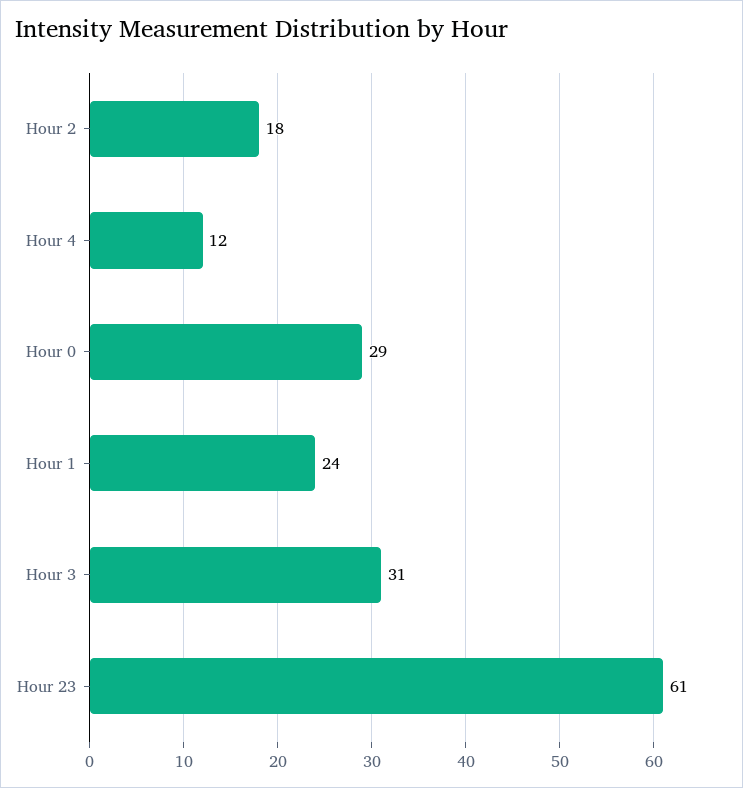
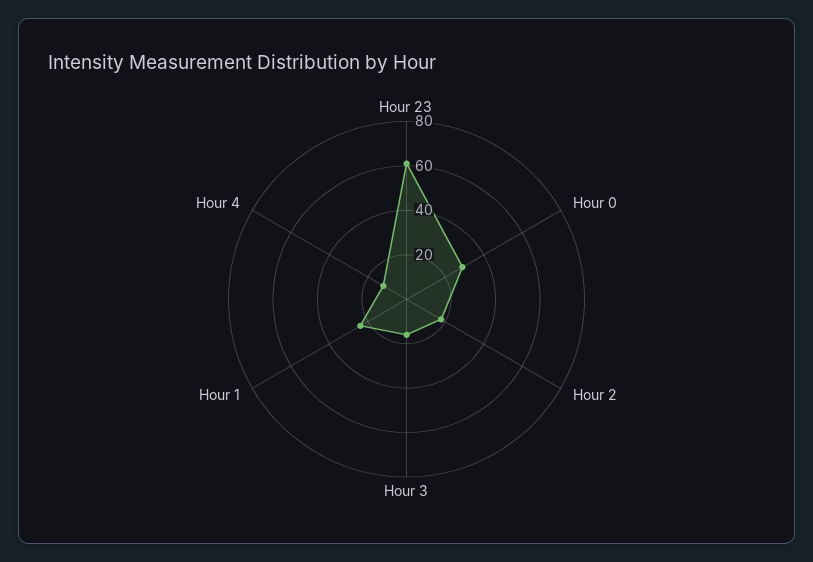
Hour 3: 31 -> 15

